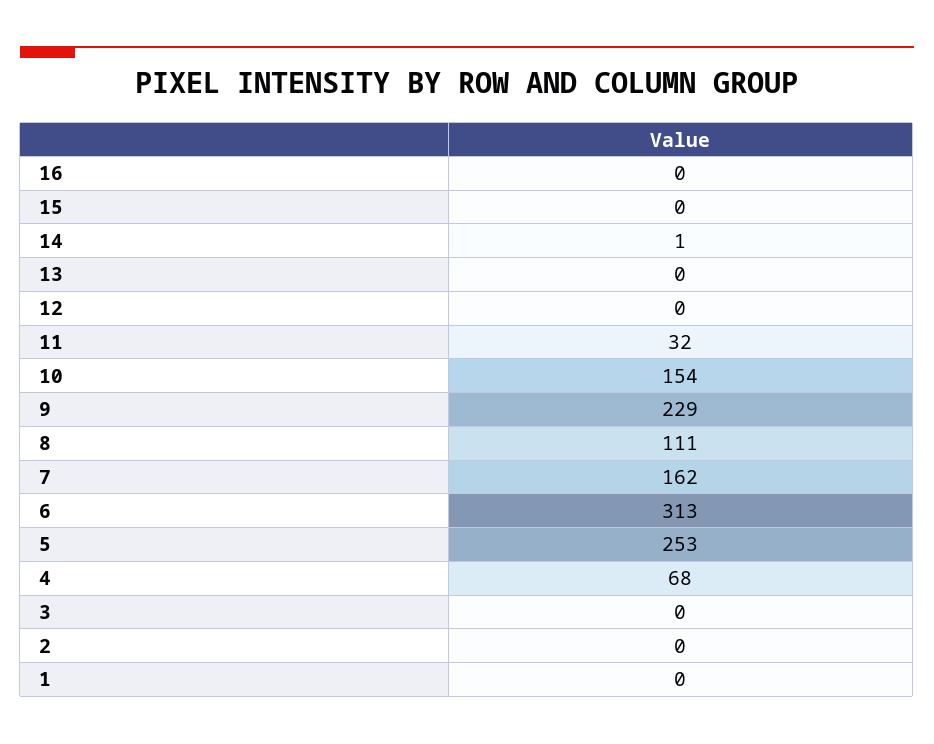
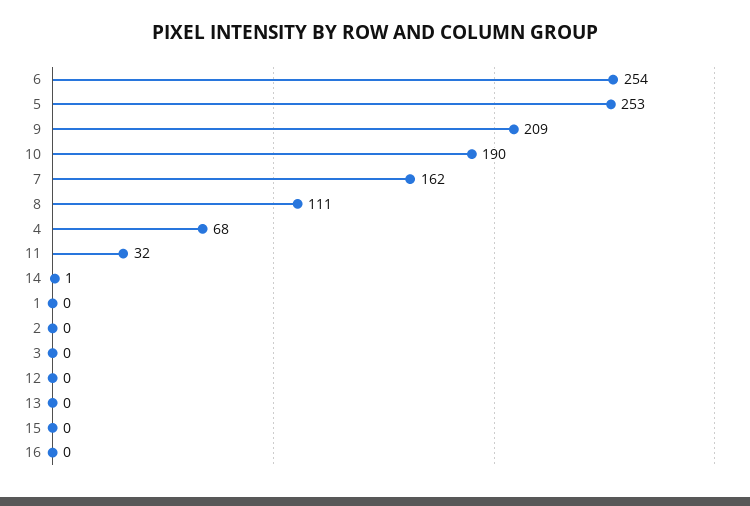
10: 154 -> 190
9: 229 -> 209
6: 313 -> 254

